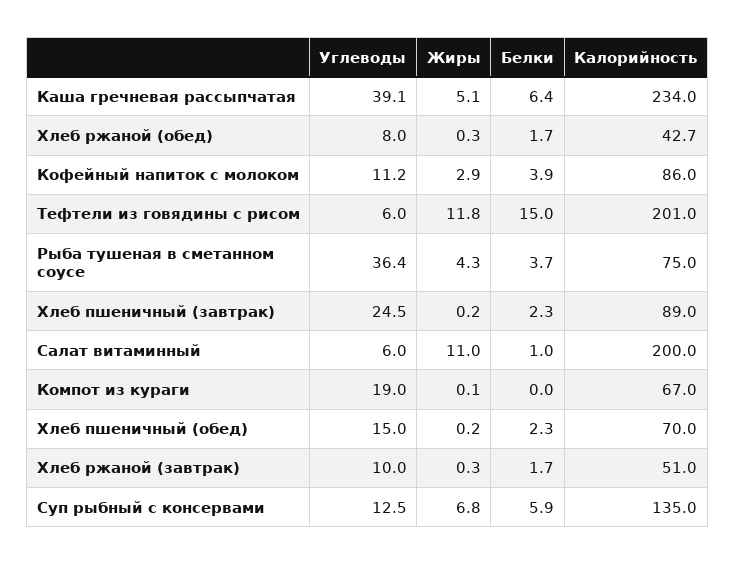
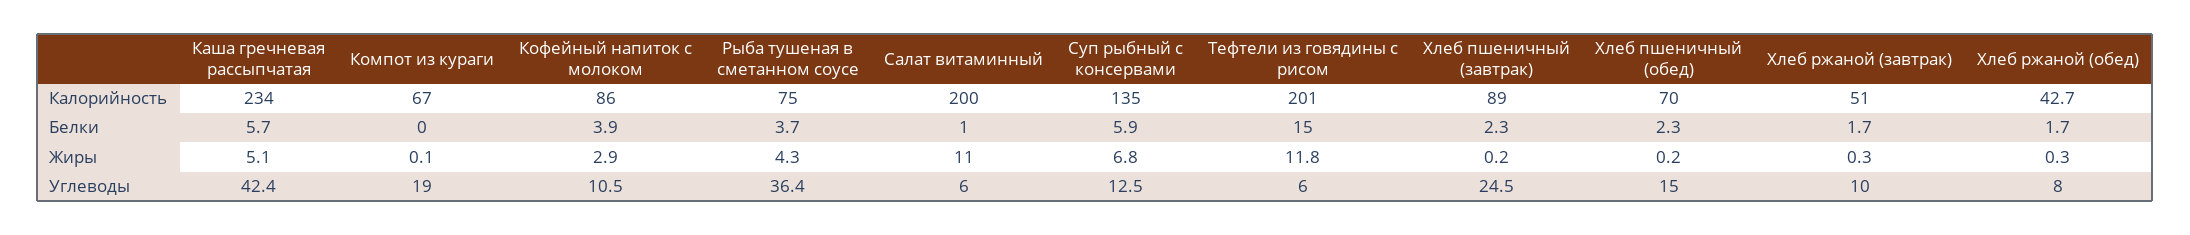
Углеводы, Каша гречневая рассыпчатая: 39.1 -> 42.4
Белки, Каша гречневая рассыпчатая: 6.4 -> 5.7
Углеводы, Кофейный напиток с молоком: 11.2 -> 10.5

